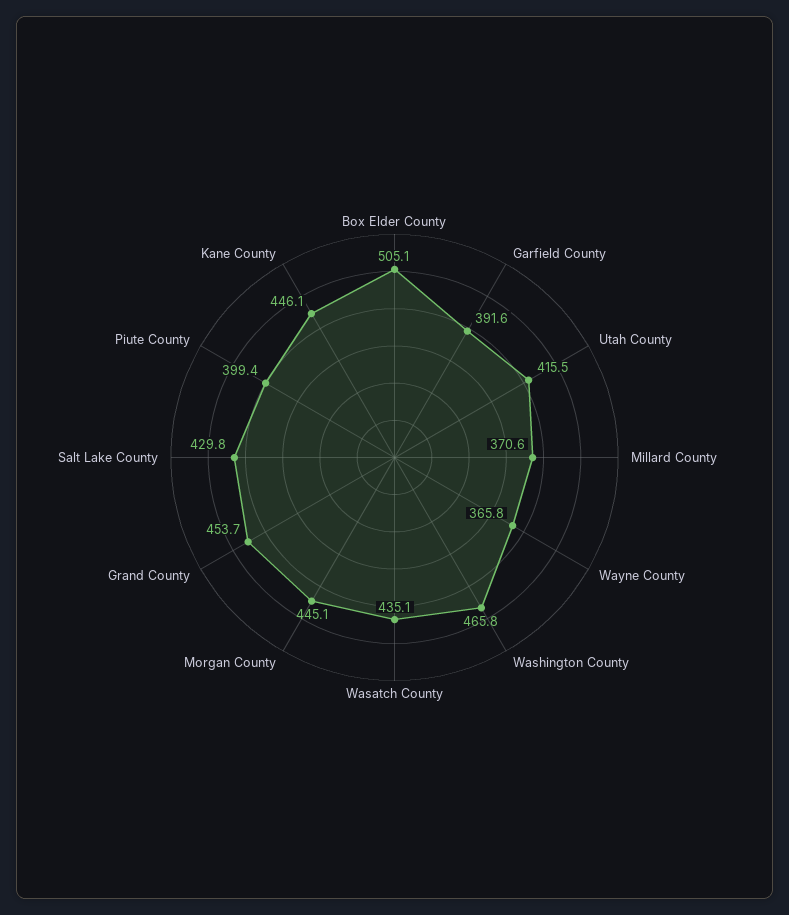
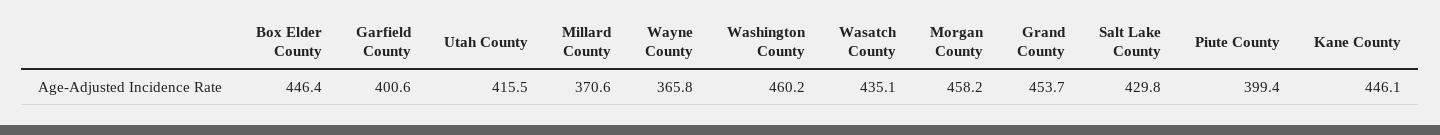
Box Elder County: 505.1 -> 446.4
Garfield County: 391.6 -> 400.6
Washington County: 465.8 -> 460.2
Morgan County: 445.1 -> 458.2

